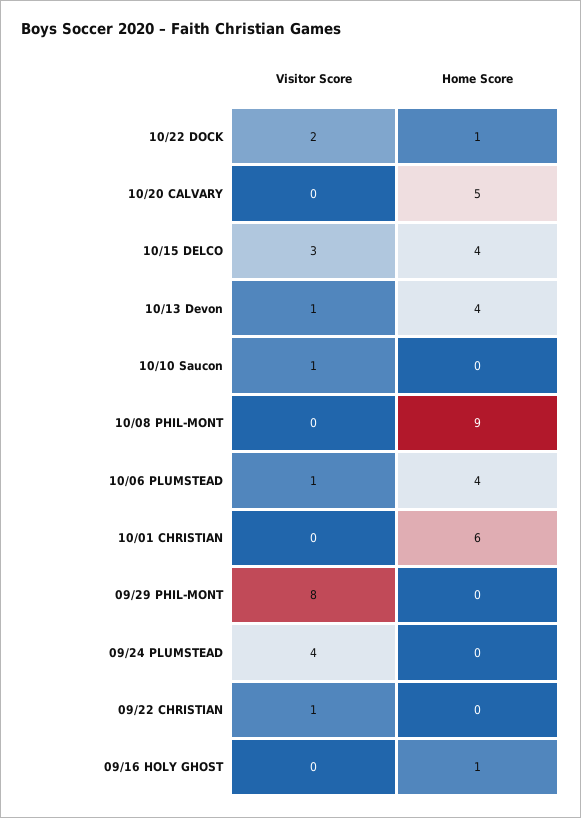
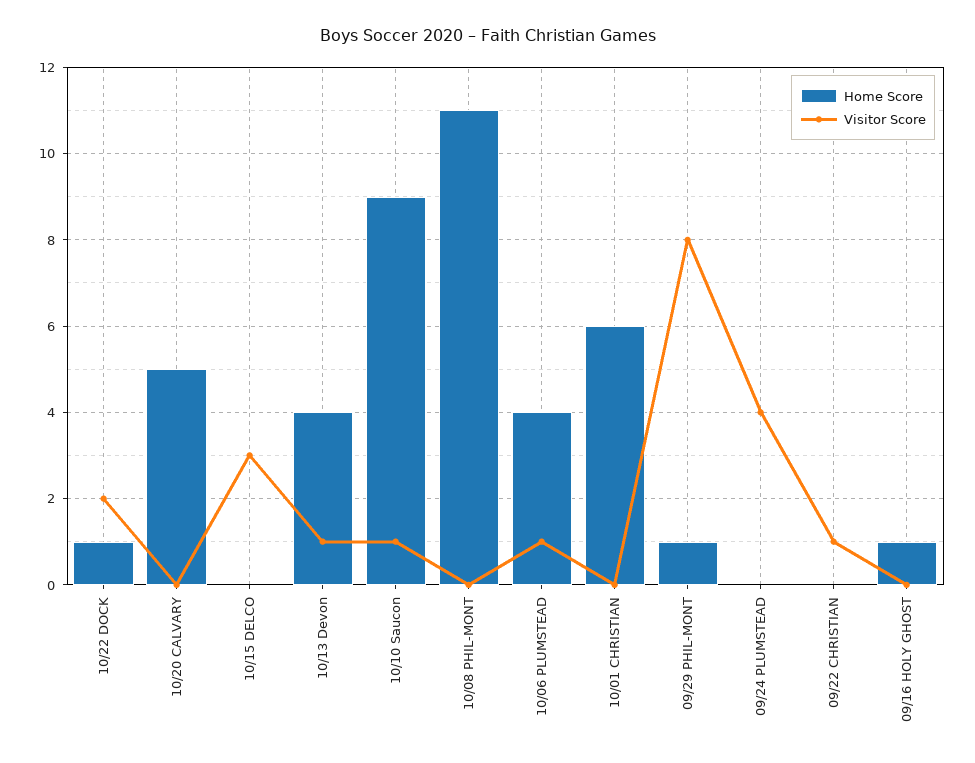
Home Score, 10/15 DELCO: 4 -> 0
Home Score, 10/10 Saucon: 0 -> 9
Home Score, 10/08 PHIL-MONT: 9 -> 11
Home Score, 09/29 PHIL-MONT: 0 -> 1

